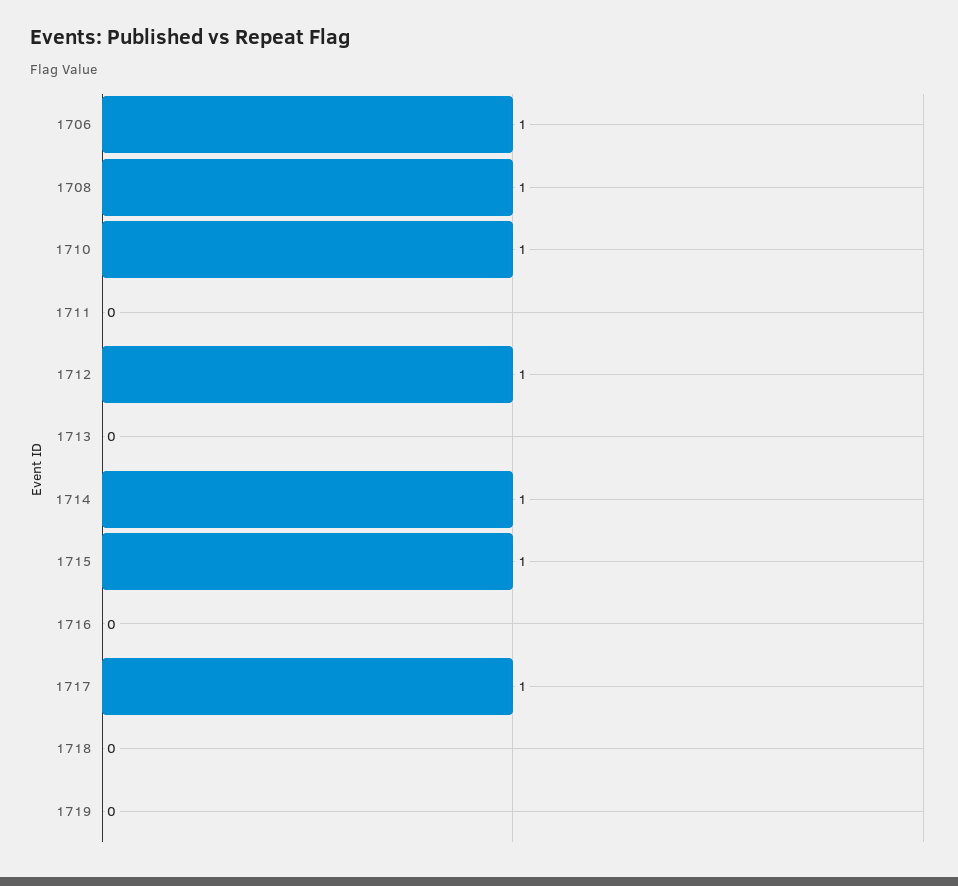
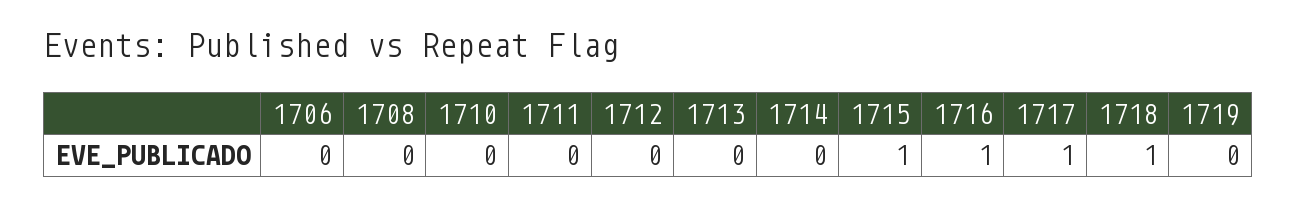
1706: 1 -> 0
1708: 1 -> 0
1710: 1 -> 0
1712: 1 -> 0
1714: 1 -> 0
1716: 0 -> 1
1718: 0 -> 1

